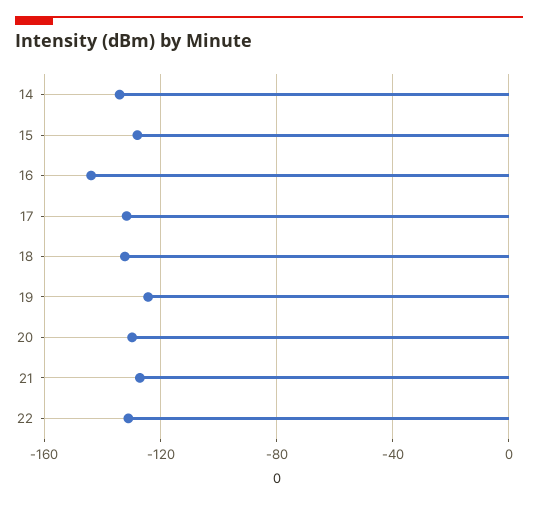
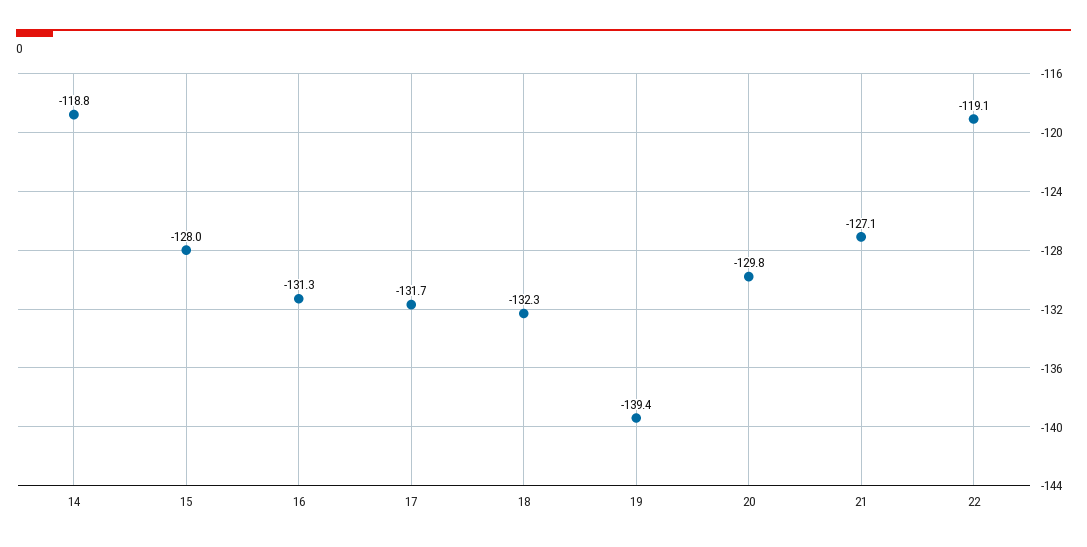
14: -135 -> -118.8
16: -145 -> -131.3
19: -125 -> -139.4
22: -130 -> -119.1

